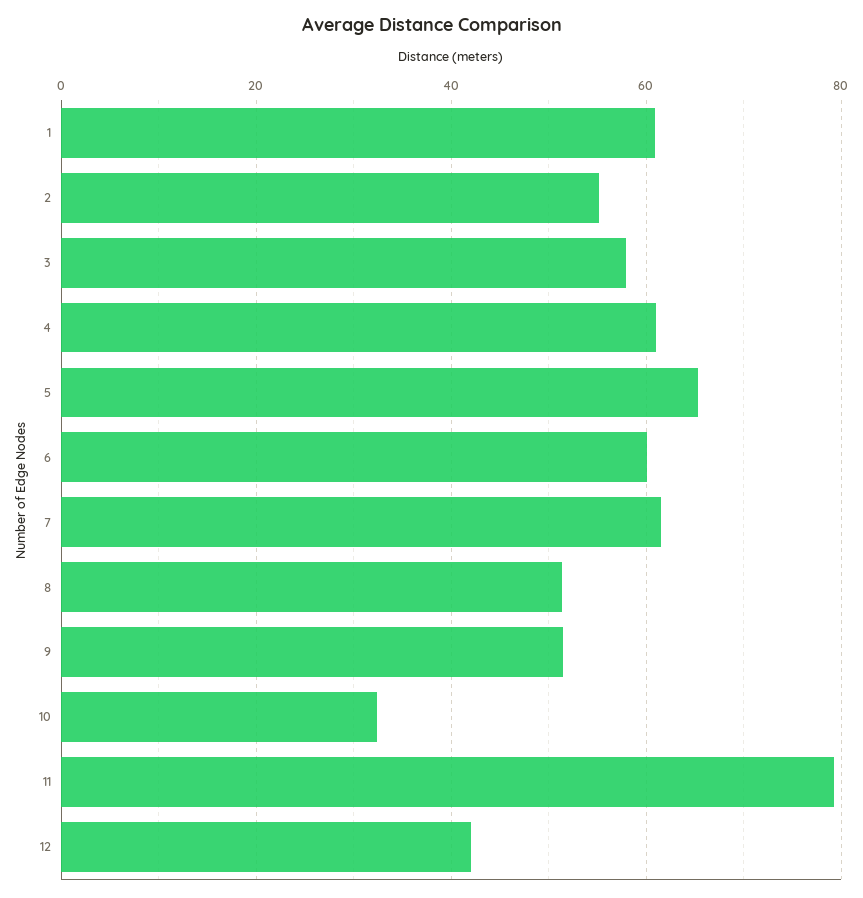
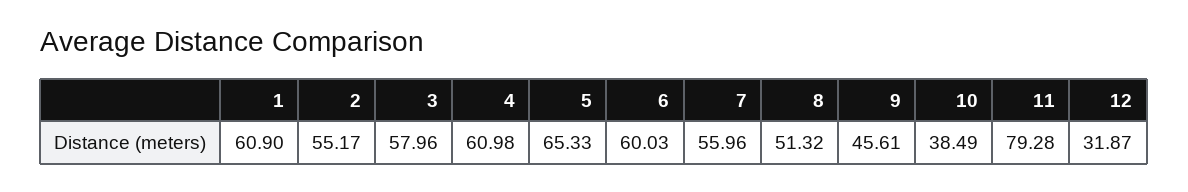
7: 62 -> 55.96
9: 52 -> 45.61
10: 32 -> 38.49
12: 42 -> 31.87

